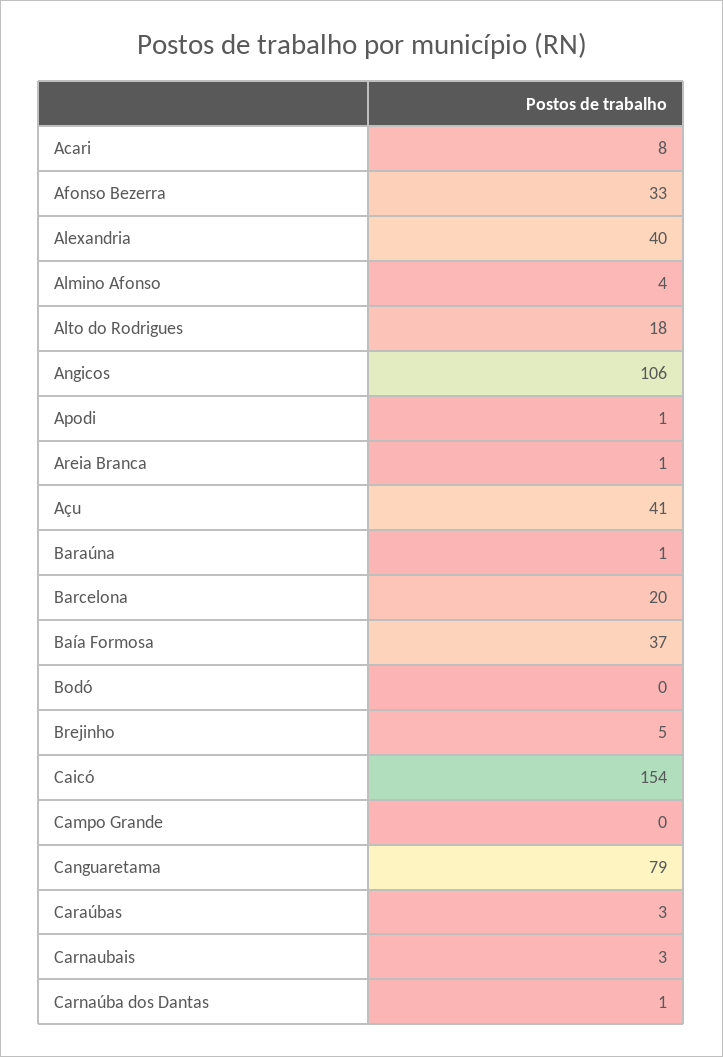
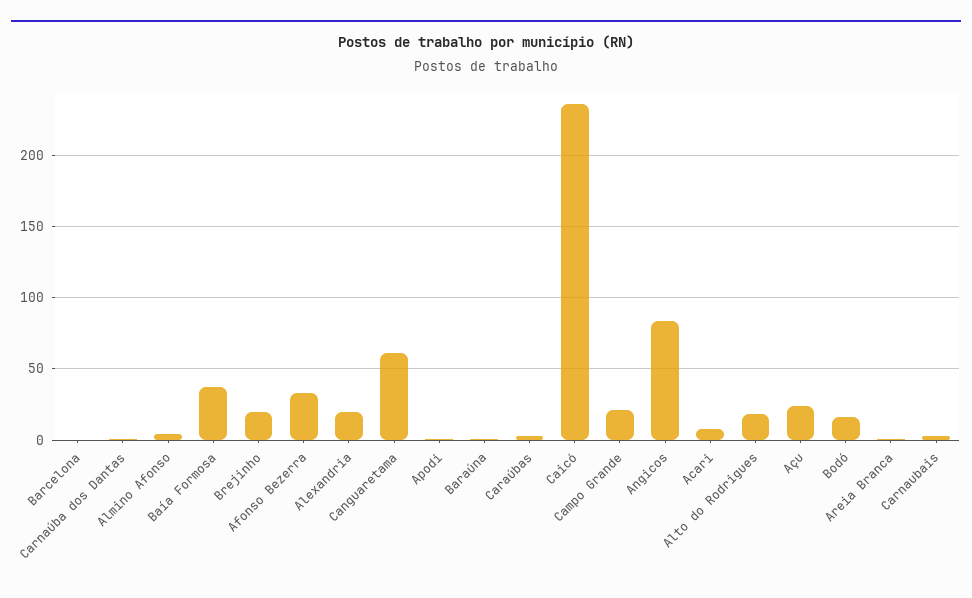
Alexandria: 40 -> 20
Angicos: 106 -> 85
Açu: 41 -> 25
Barcelona: 20 -> 0
Bodó: 0 -> 15
Brejinho: 5 -> 20
Caicó: 154 -> 235
Campo Grande: 0 -> 20
Canguaretama: 79 -> 60

